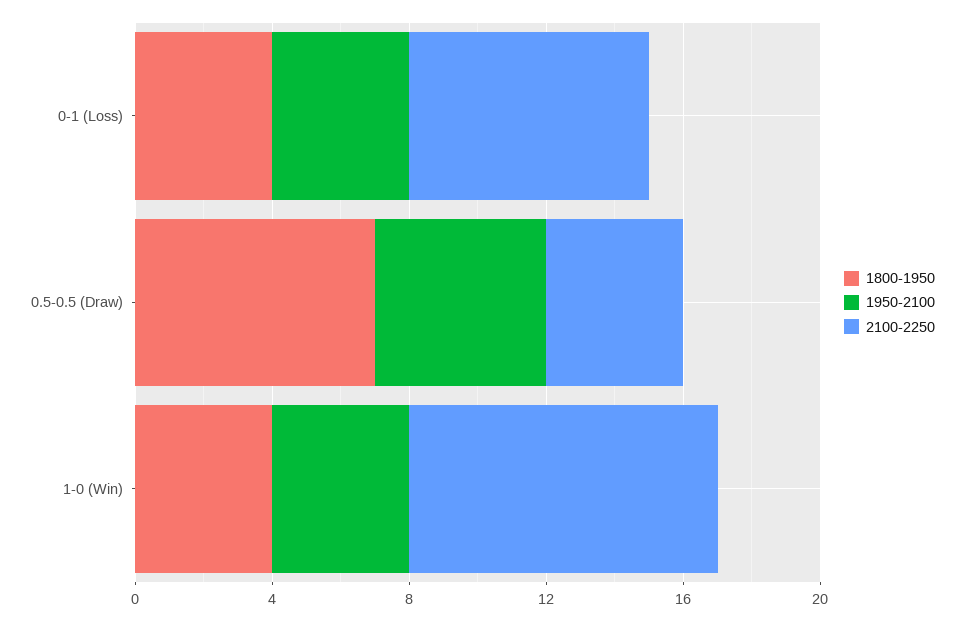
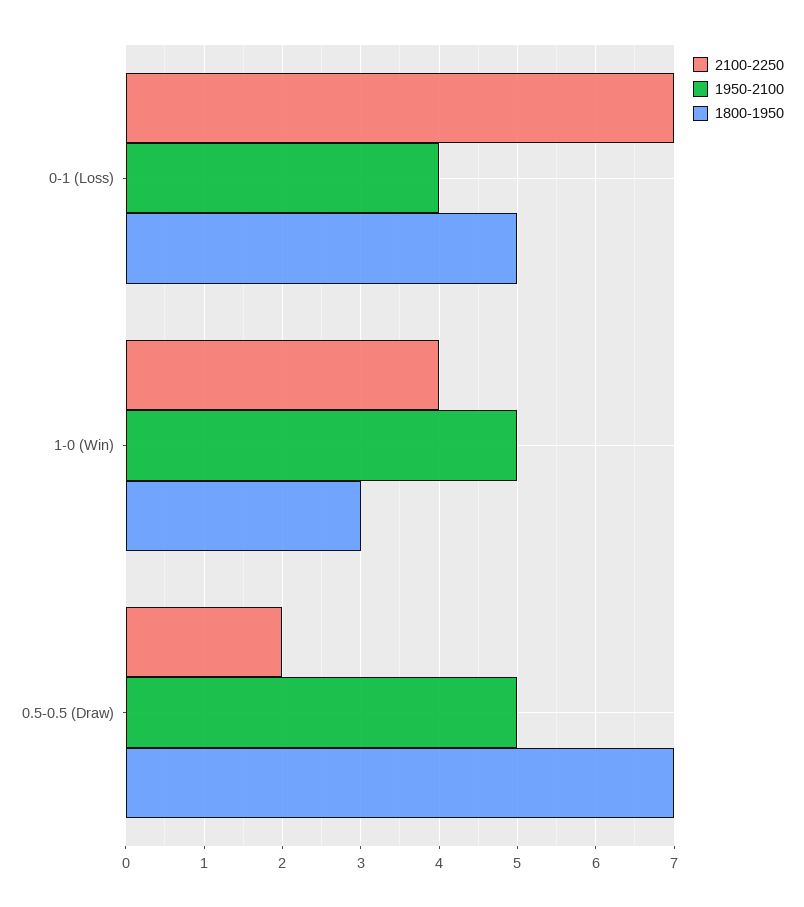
1800-1950, 0-1 (Loss): 4 -> 5
2100-2250, 0.5-0.5 (Draw): 4 -> 2
1800-1950, 1-0 (Win): 4 -> 3
1950-2100, 1-0 (Win): 4 -> 5
2100-2250, 1-0 (Win): 9 -> 4

